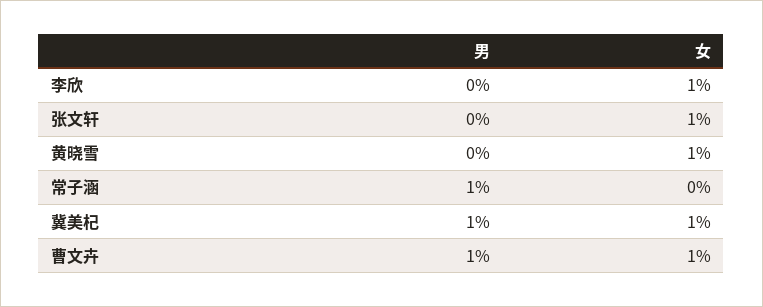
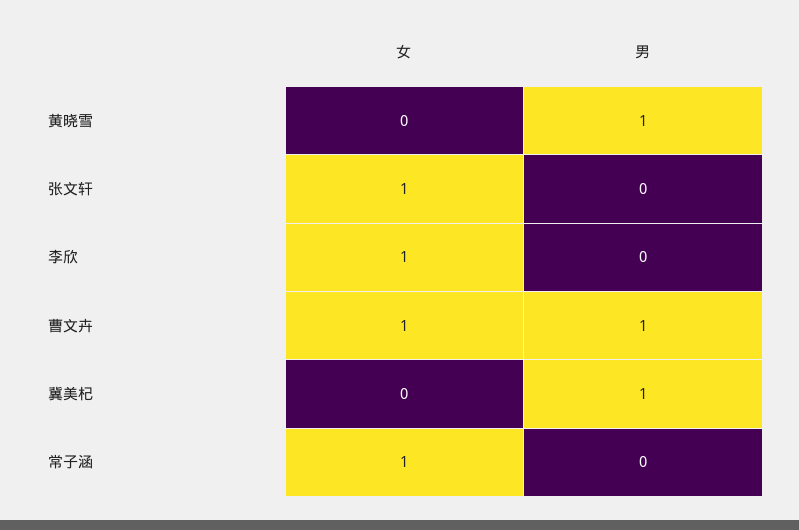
男, 黄晓雪: 0 -> 1
女, 黄晓雪: 1 -> 0
男, 常子涵: 1 -> 0
女, 常子涵: 0 -> 1
女, 冀美杞: 1 -> 0

